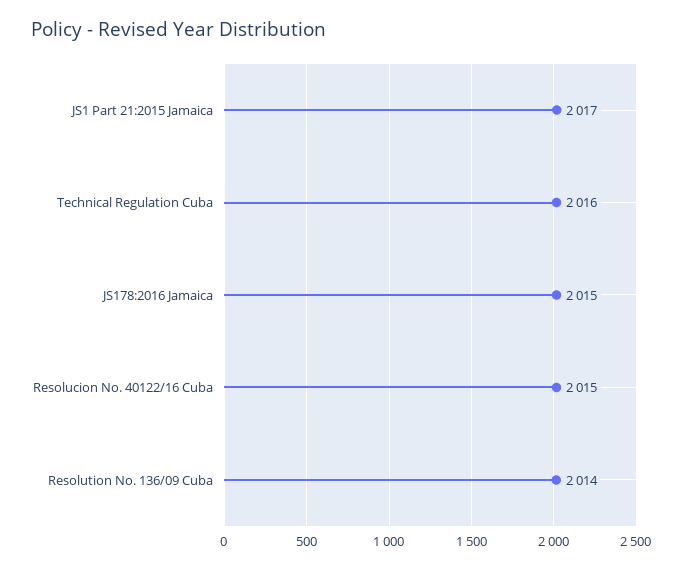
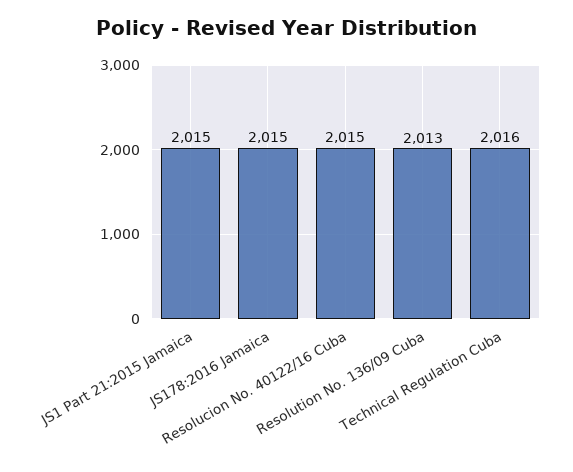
JS1 Part 21:2015 Jamaica: 2017 -> 2015
Resolution No. 136/09 Cuba: 2014 -> 2013

